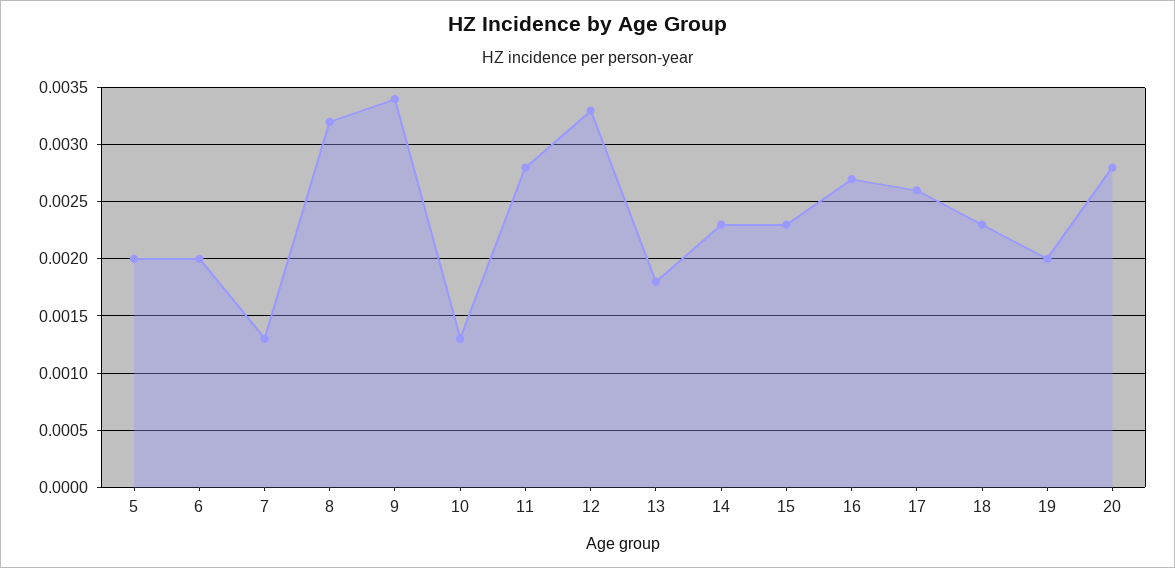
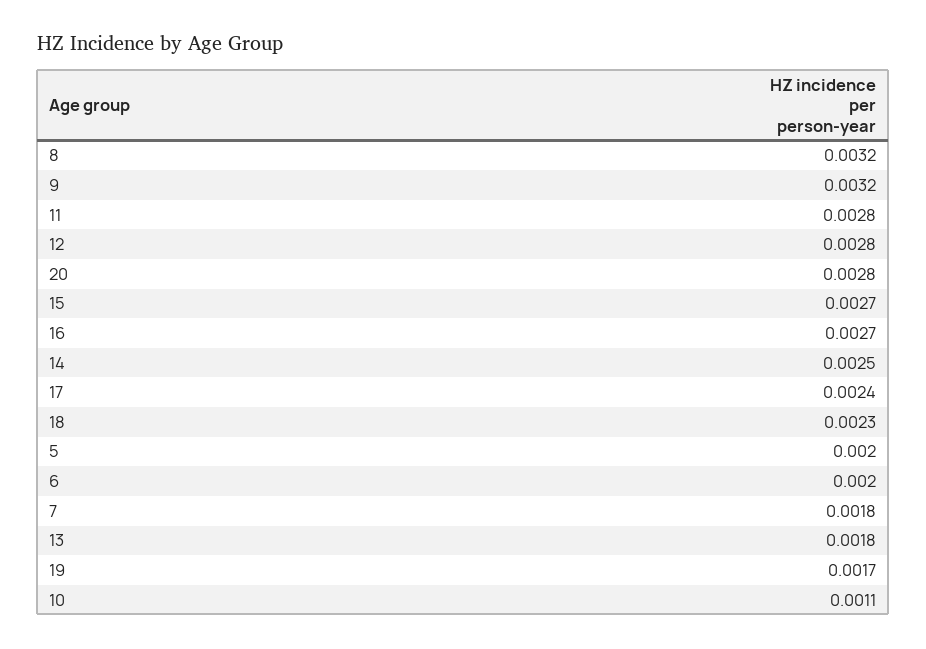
7: 0.0013 -> 0.0018
9: 0.0034 -> 0.0032
10: 0.0013 -> 0.0011
12: 0.0033 -> 0.0028
14: 0.0023 -> 0.0025
15: 0.0023 -> 0.0027
17: 0.0026 -> 0.0024
19: 0.002 -> 0.0017

